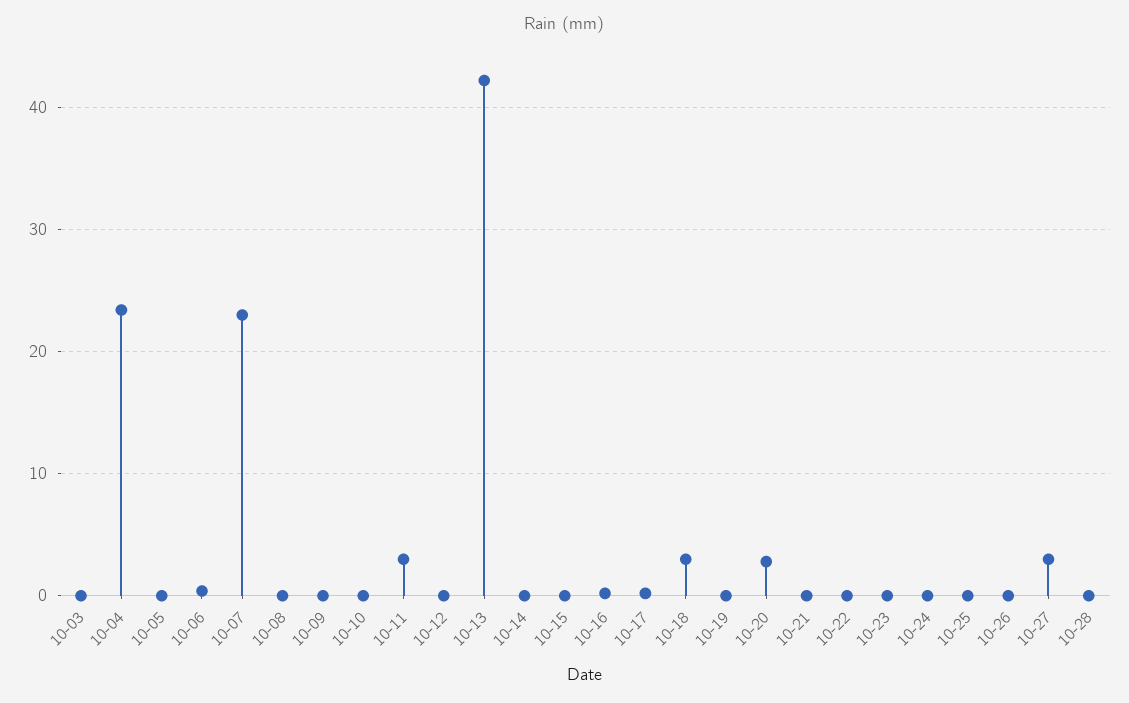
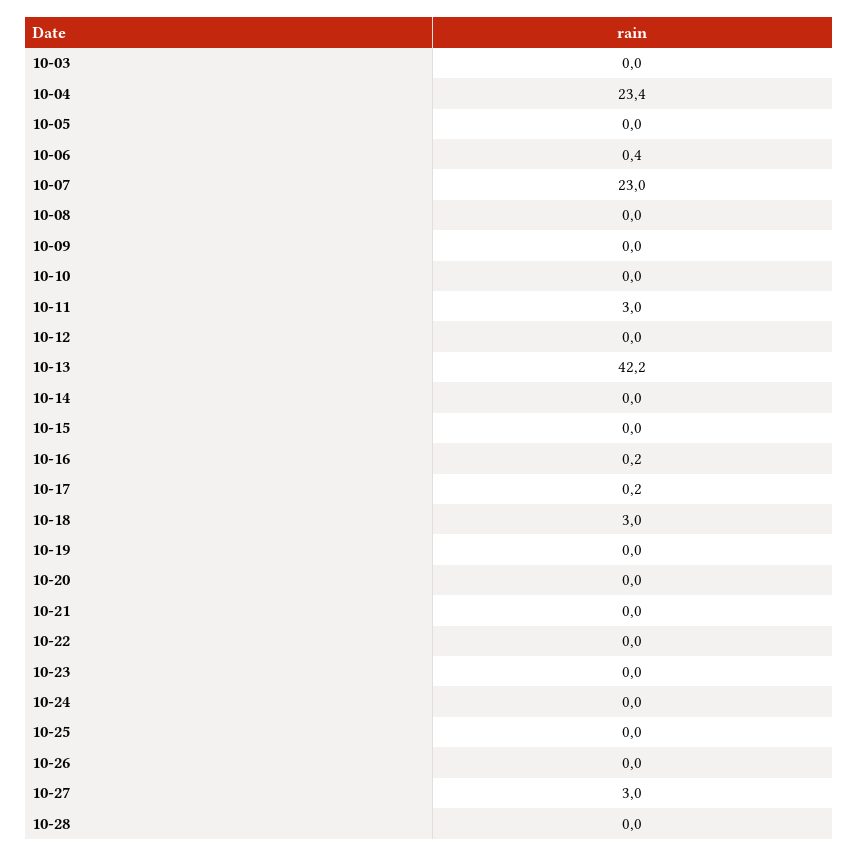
10-20: 3 -> 0

